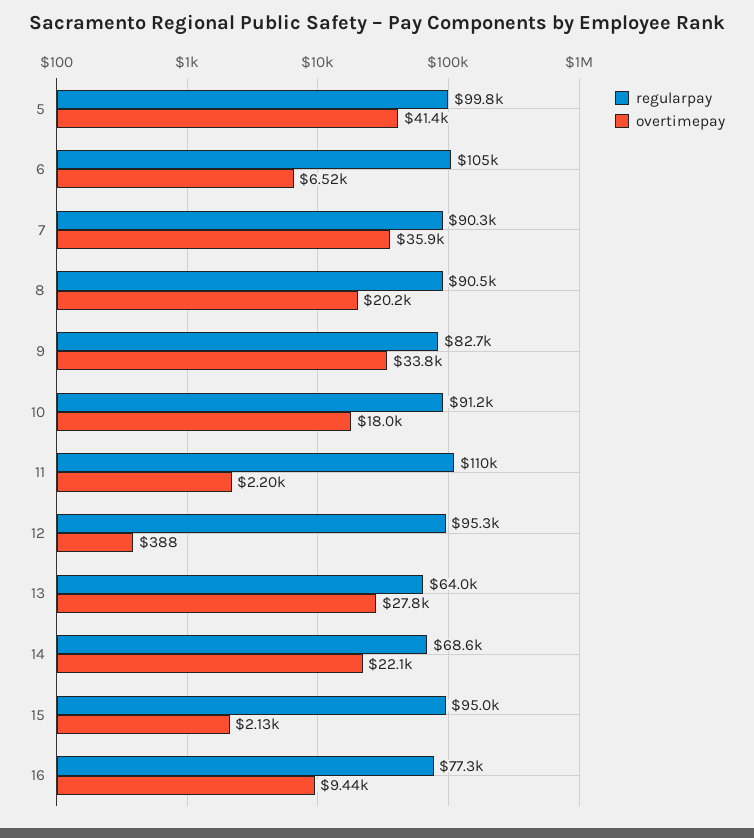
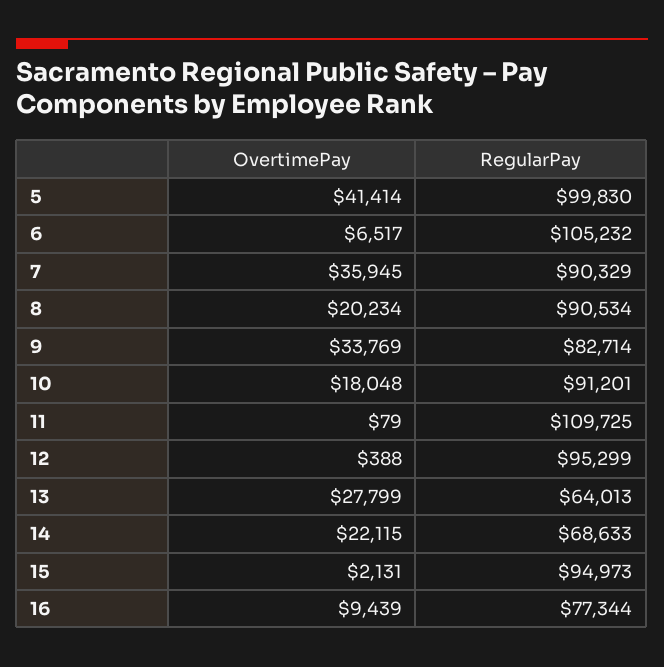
overtimepay, 11: 2200 -> 79

